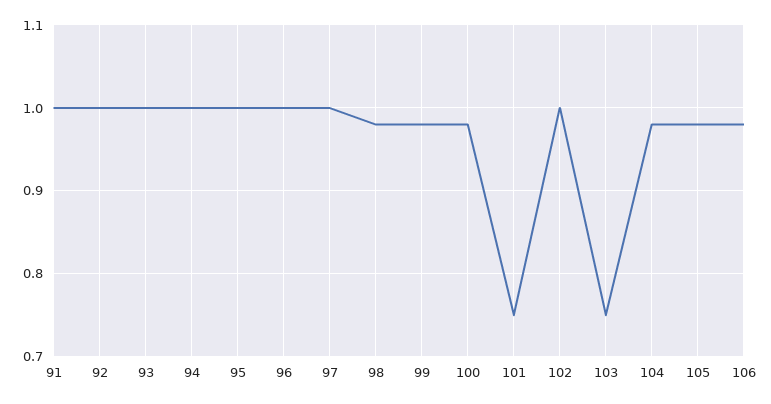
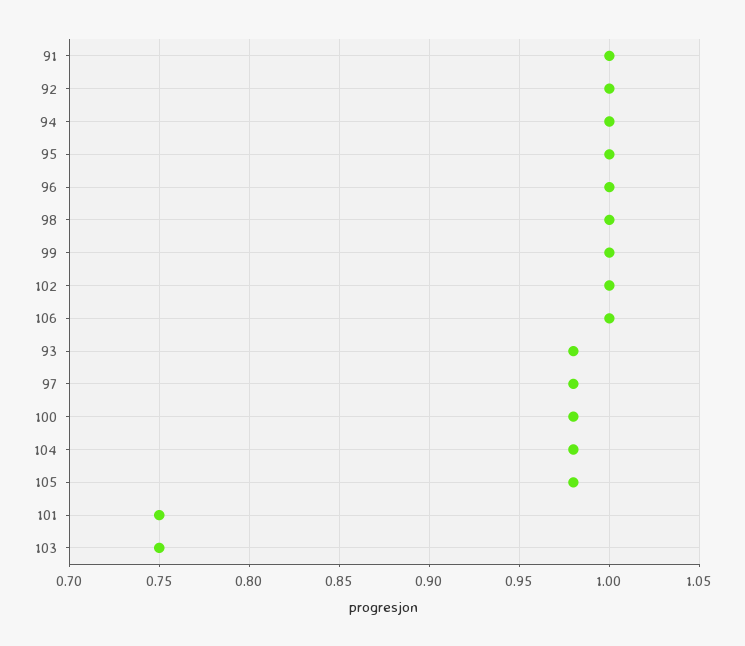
93: 1 -> 0.98
97: 1 -> 0.98
98: 0.98 -> 1
99: 0.98 -> 1
106: 0.98 -> 1

